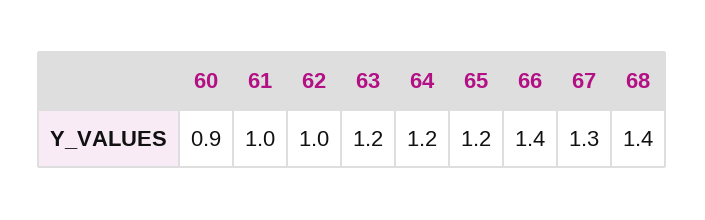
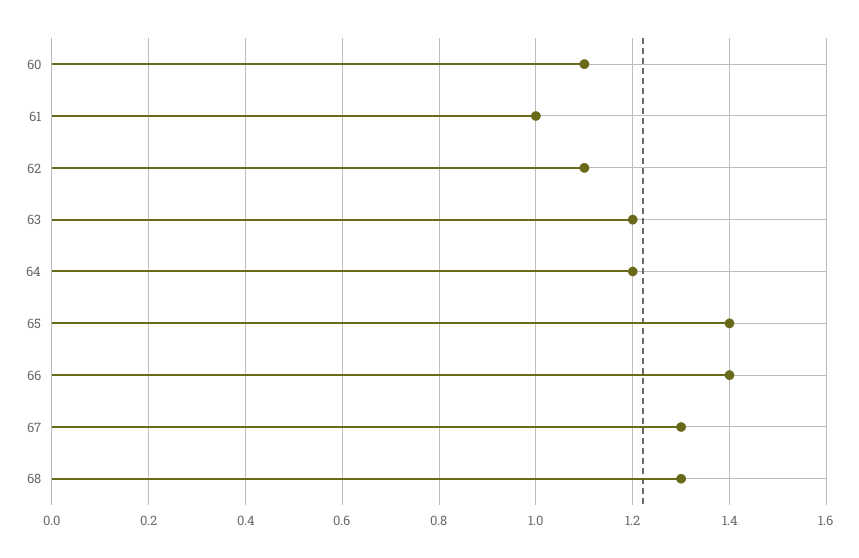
60: 0.9 -> 1.1
62: 1 -> 1.1
65: 1.2 -> 1.4
68: 1.4 -> 1.3

